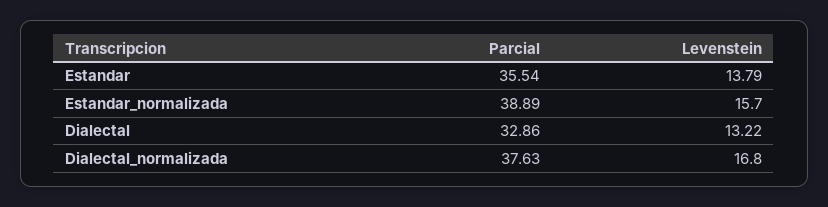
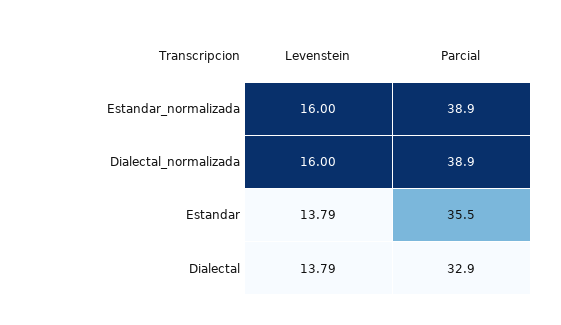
Levenstein, Estandar_normalizada: 15.7 -> 16
Levenstein, Dialectal: 13.22 -> 13.79
Parcial, Dialectal_normalizada: 37.63 -> 38.9
Levenstein, Dialectal_normalizada: 16.8 -> 16

